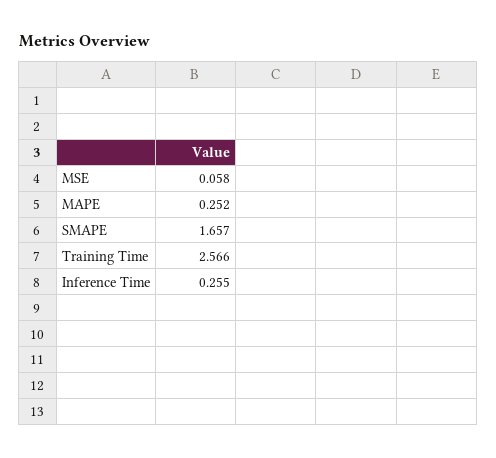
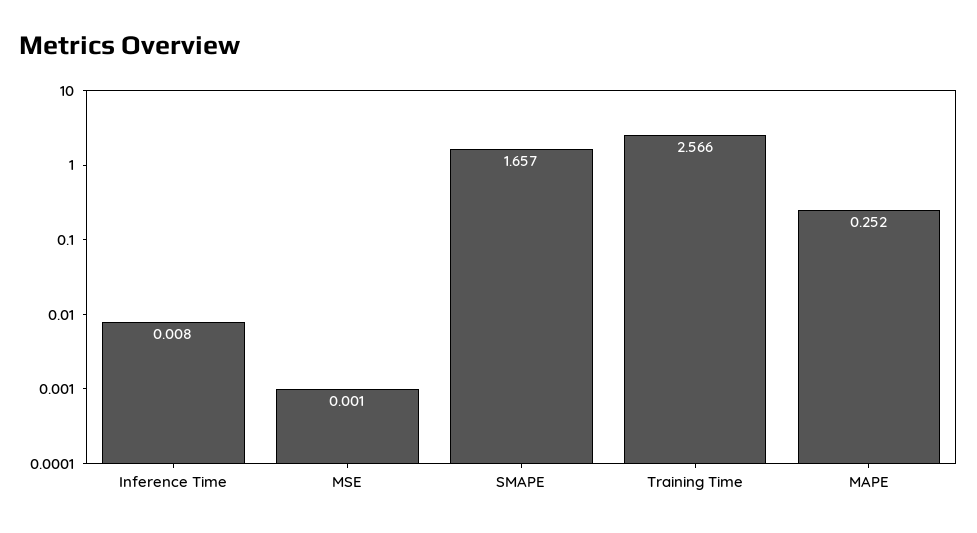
MSE: 0.058 -> 0.001
Inference Time: 0.255 -> 0.008

